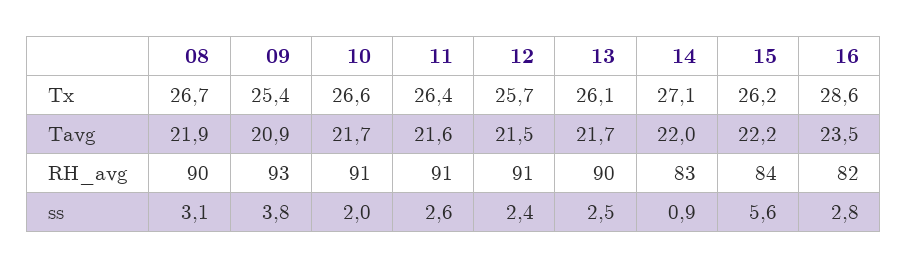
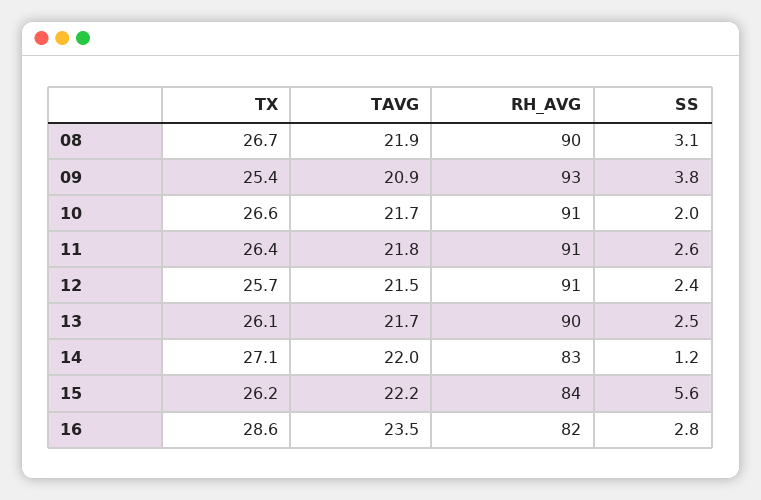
11, Tavg: 21.6 -> 21.8
14, ss: 0.9 -> 1.2

